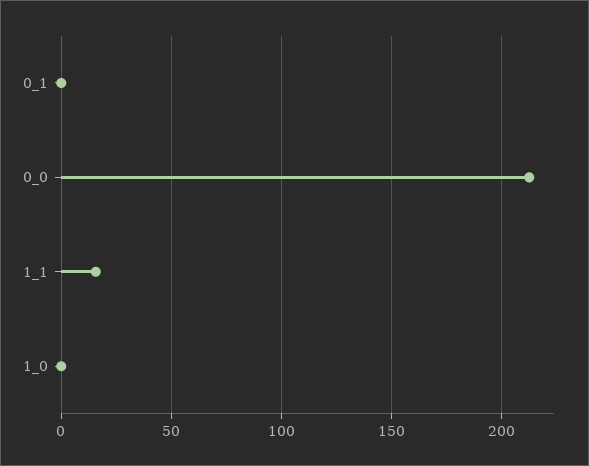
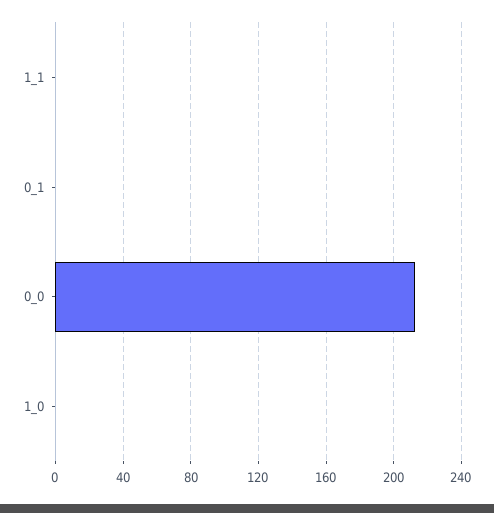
1_1: 15 -> 0

